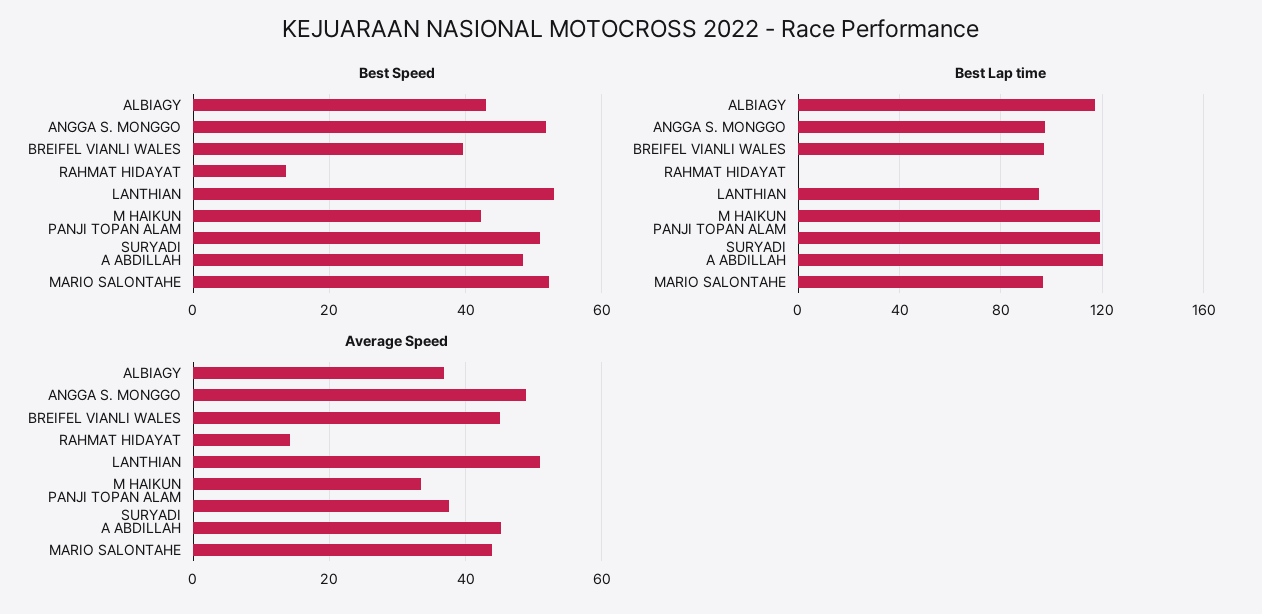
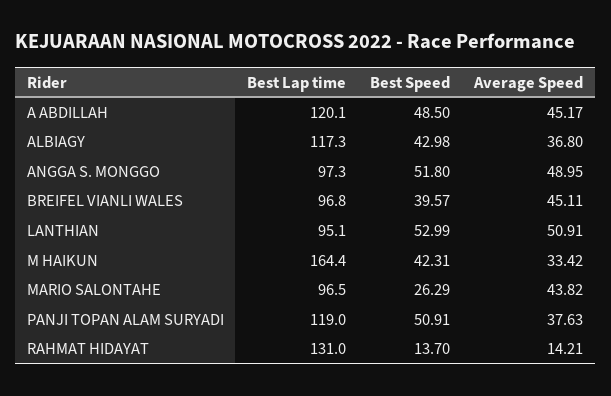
Best Speed, MARIO SALONTAHE: 52 -> 26.29
Best Lap time, RAHMAT HIDAYAT: 0 -> 131
Best Lap time, M HAIKUN: 120 -> 164.4

